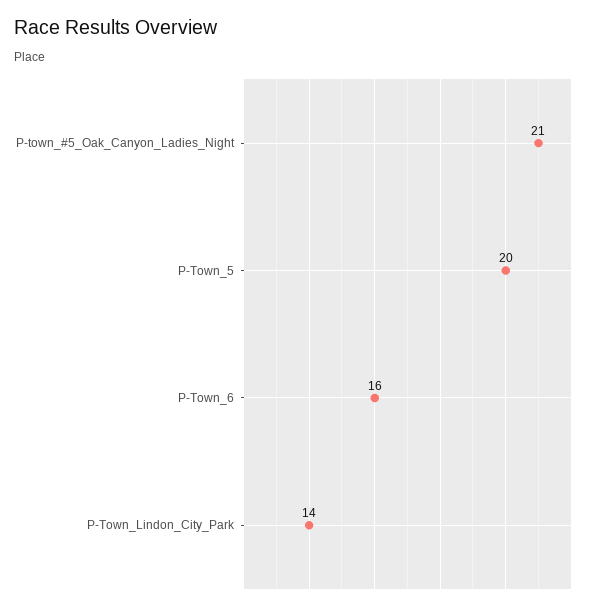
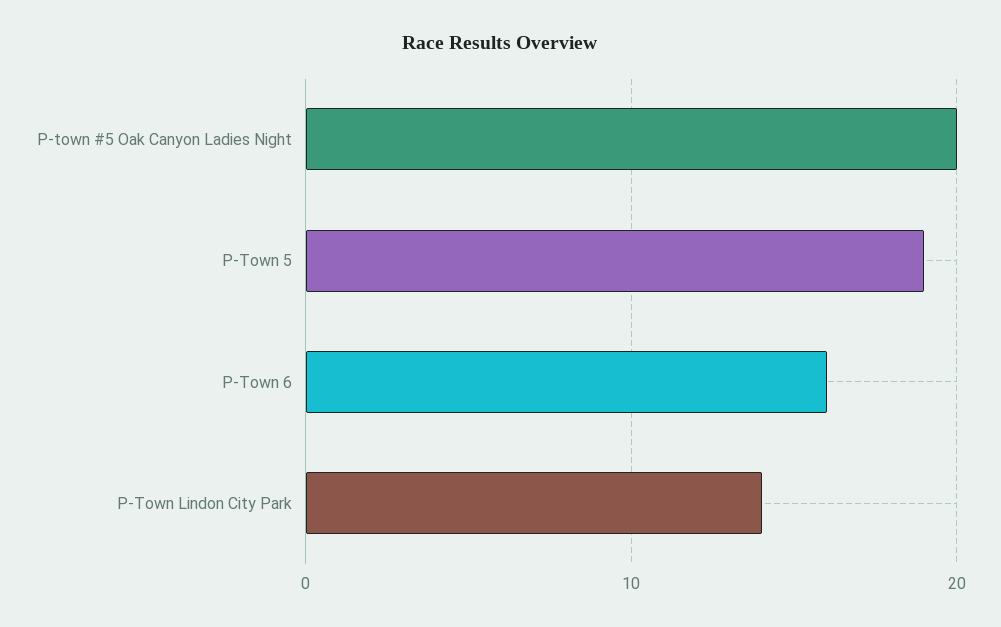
P-town_#5_Oak_Canyon_Ladies_Night: 21 -> 20
P-Town_5: 20 -> 19

